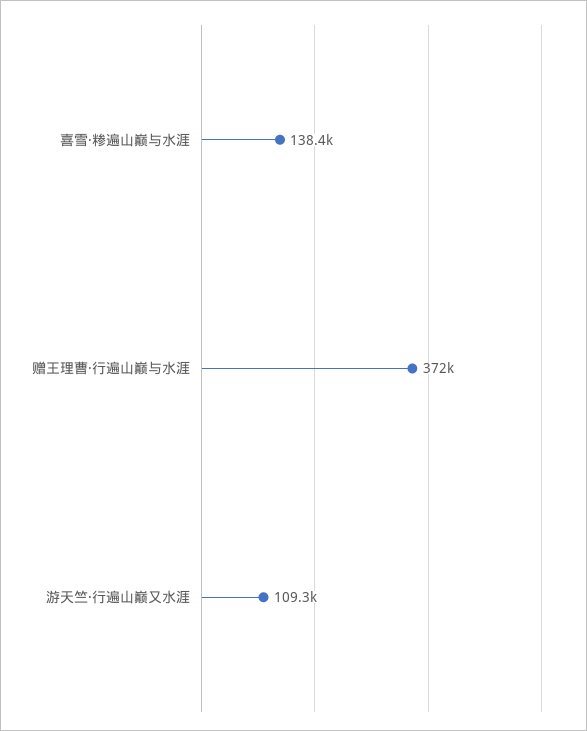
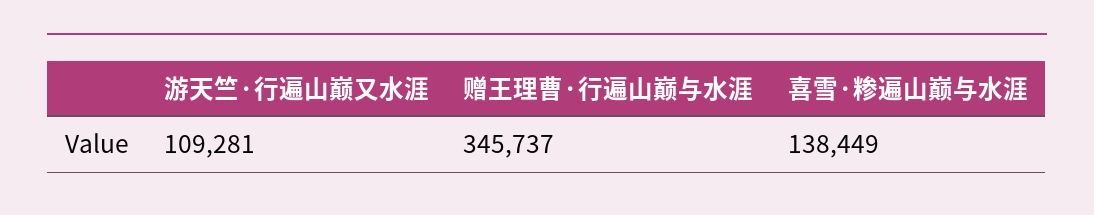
赠王理曹·行遍山巅与水涯: 372000 -> 345737

